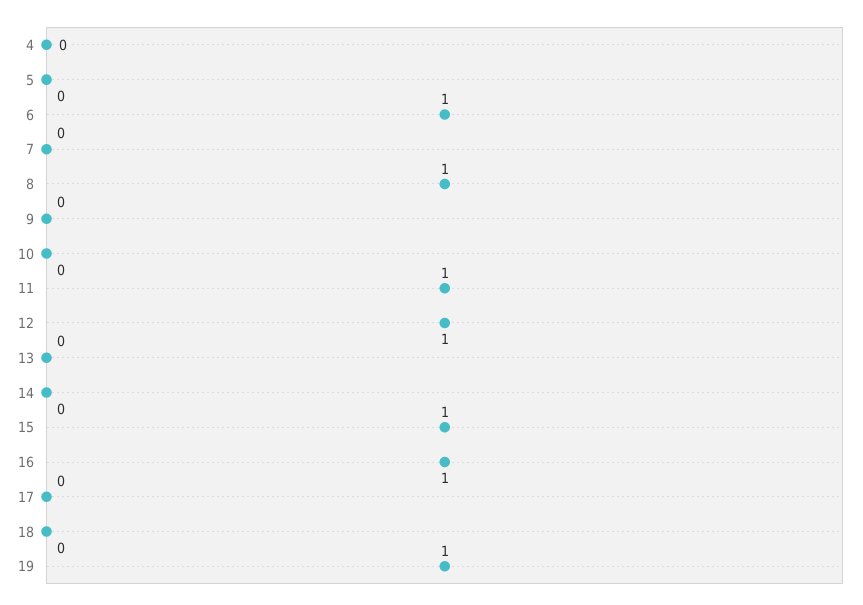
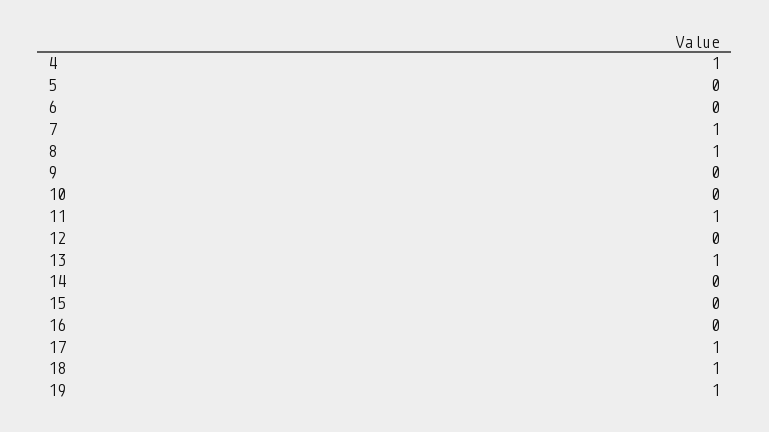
4: 0 -> 1
6: 1 -> 0
7: 0 -> 1
12: 1 -> 0
13: 0 -> 1
15: 1 -> 0
16: 1 -> 0
17: 0 -> 1
18: 0 -> 1

